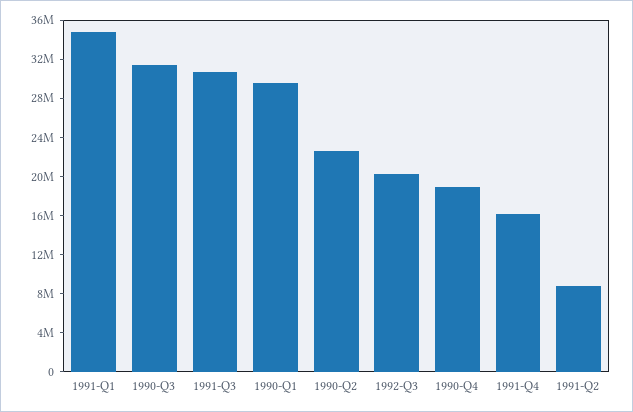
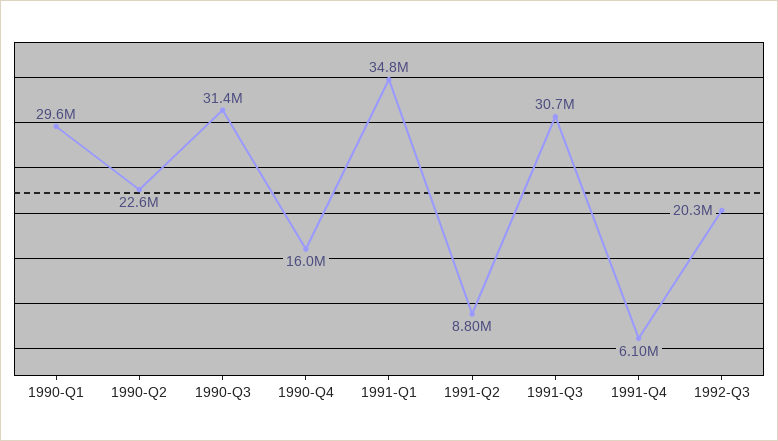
1990-Q4: 19000000 -> 16000000
1991-Q4: 16000000 -> 6100000

